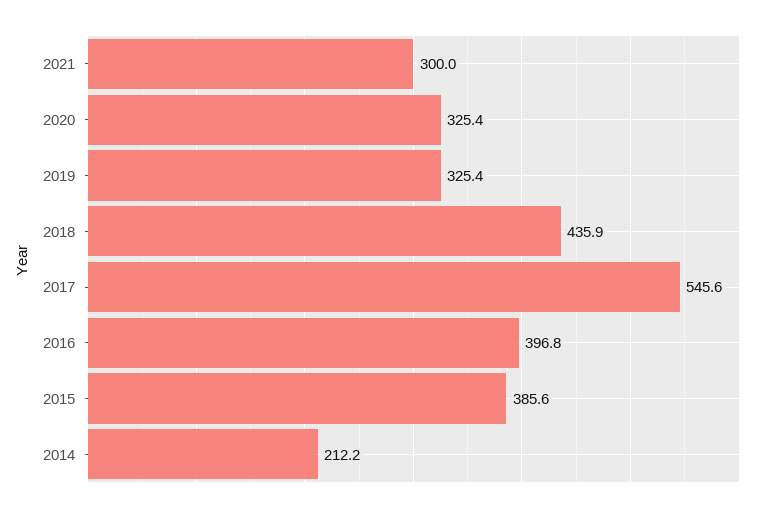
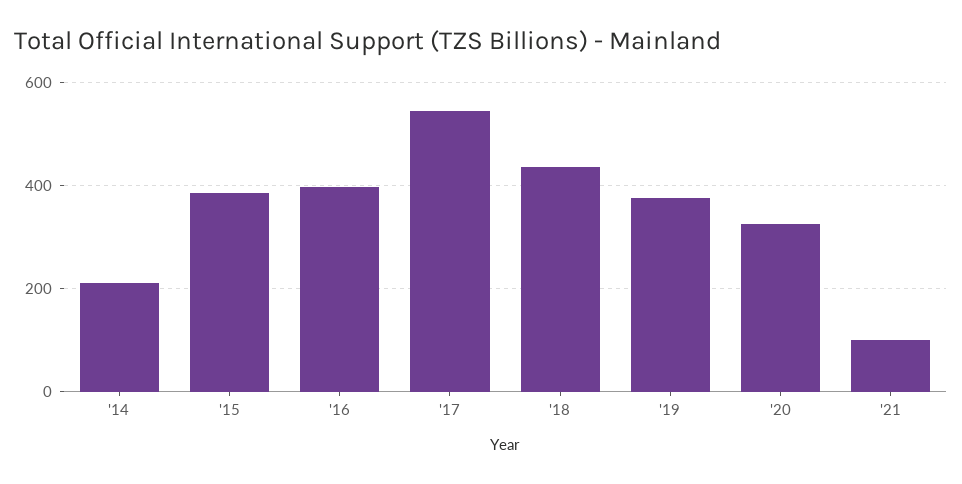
2021: 300 -> 100
2019: 325.4 -> 380

